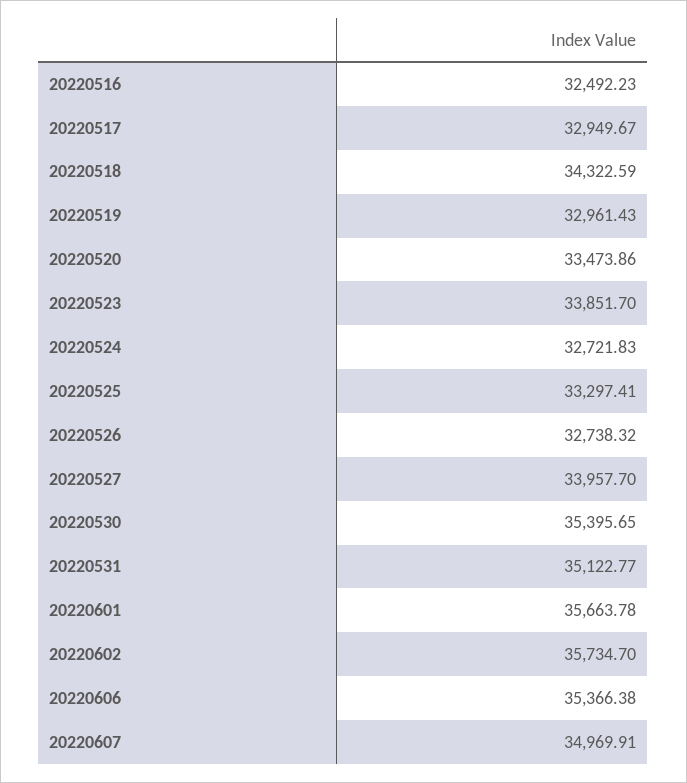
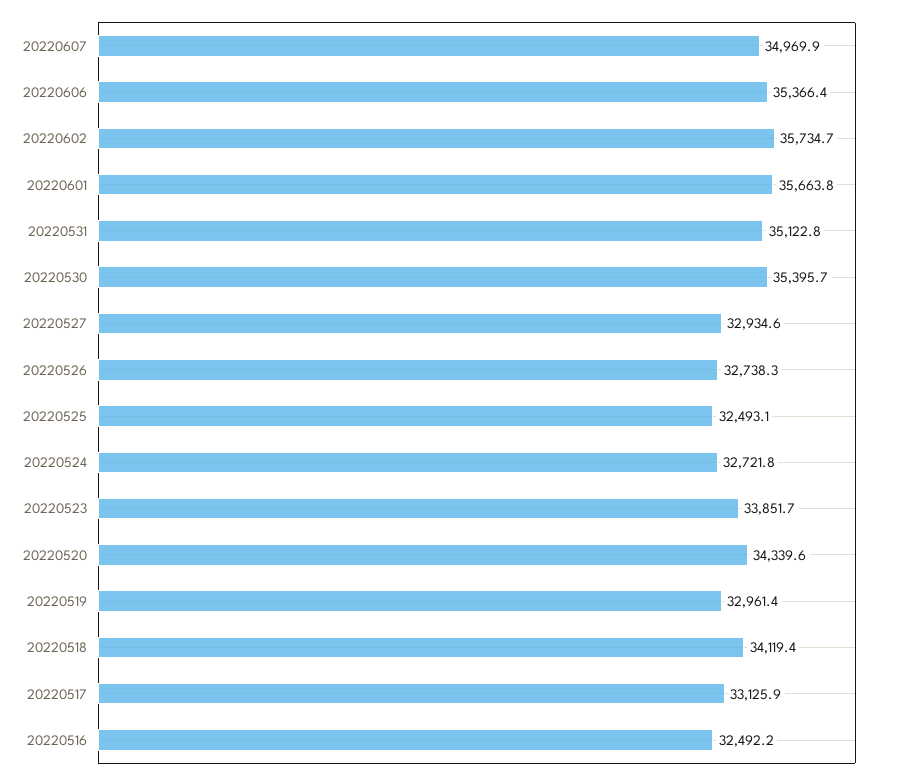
20220517: 32949.67 -> 33125.9
20220518: 34322.59 -> 34119.4
20220520: 33473.86 -> 34339.6
20220525: 33297.41 -> 32493.1
20220527: 33957.7 -> 32934.6

